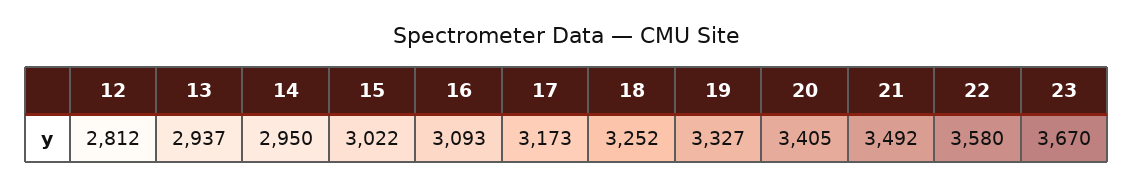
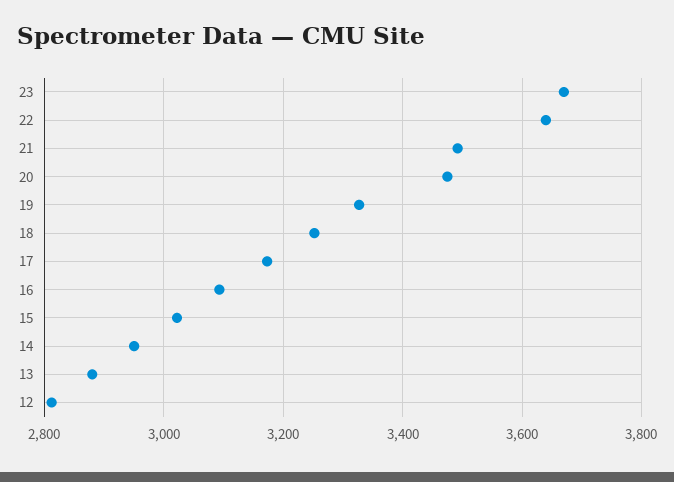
13: 2937 -> 2880
20: 3405 -> 3480
22: 3580 -> 3640

